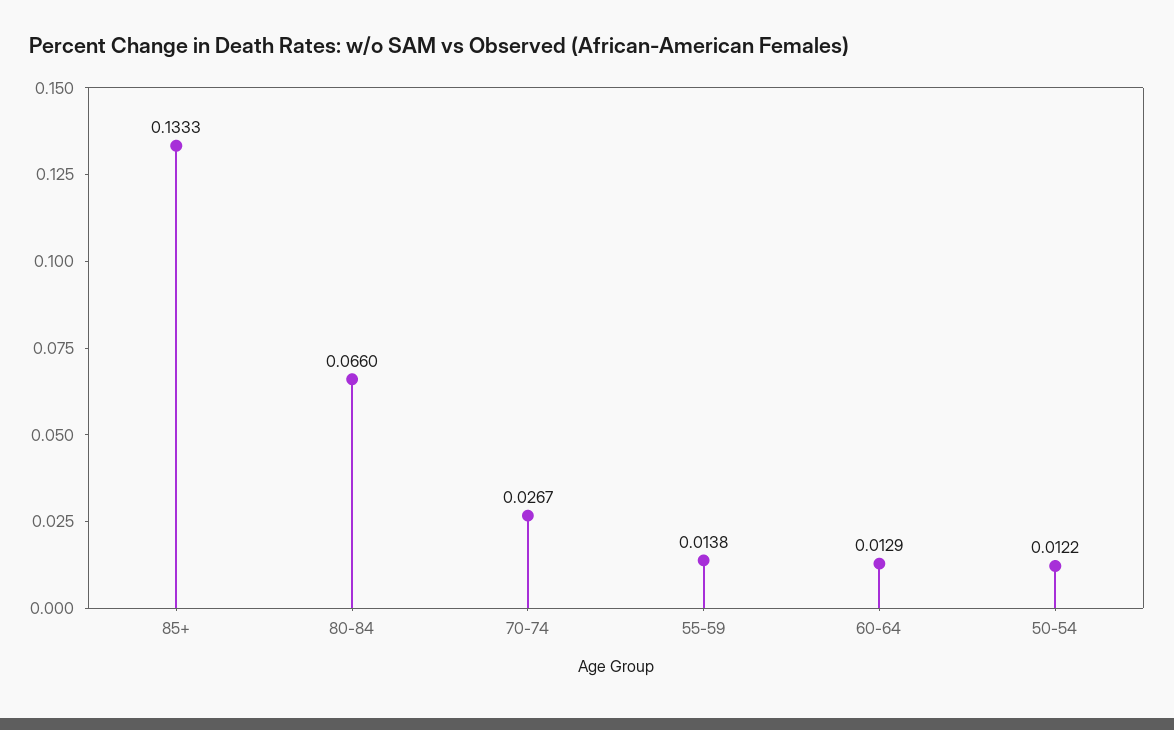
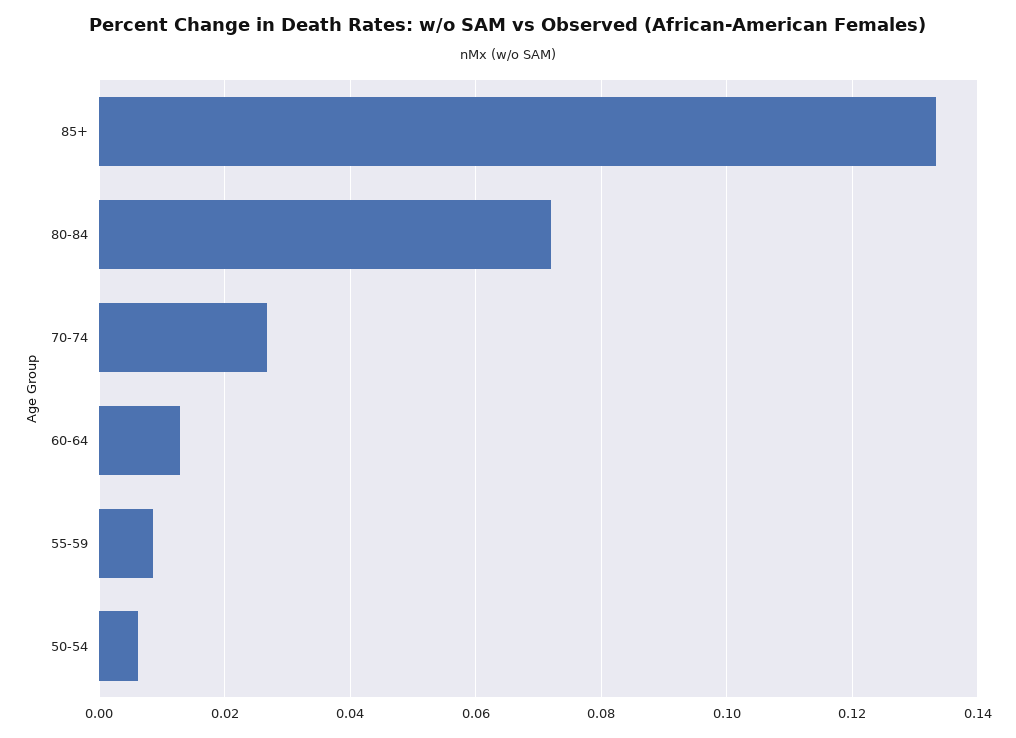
80-84: 0.066 -> 0.072
55-59: 0.0138 -> 0.008
50-54: 0.0122 -> 0.006

